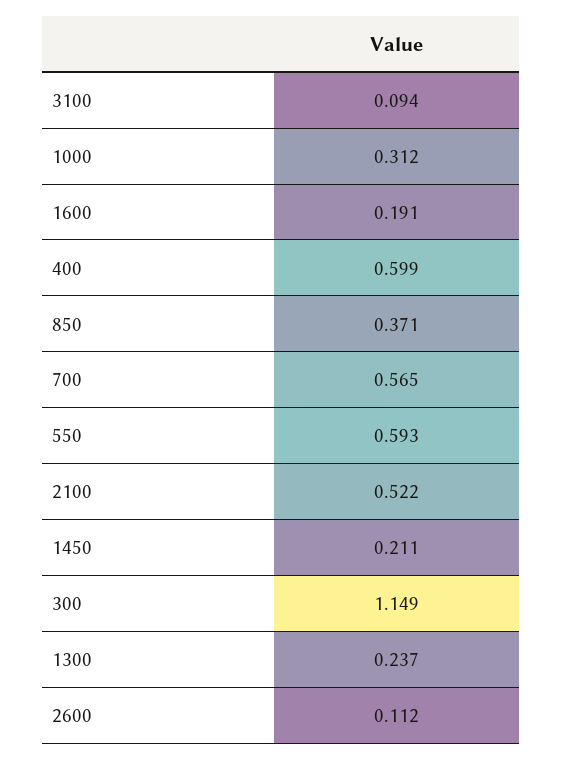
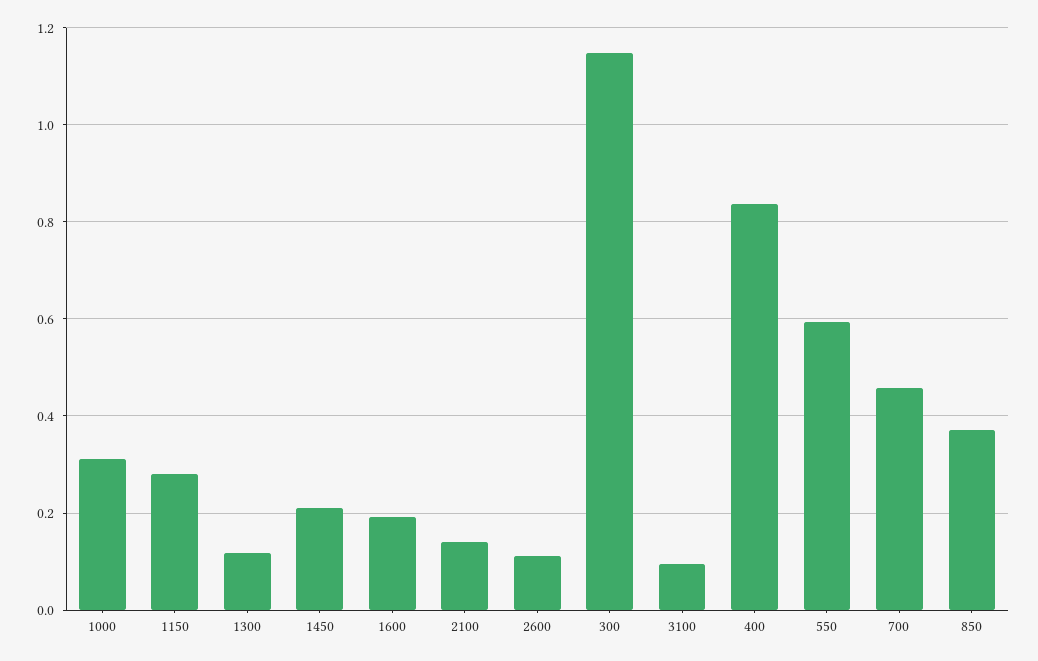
400: 0.599 -> 0.84
700: 0.565 -> 0.46
2100: 0.522 -> 0.14
1300: 0.237 -> 0.12
1150: none -> 0.28

